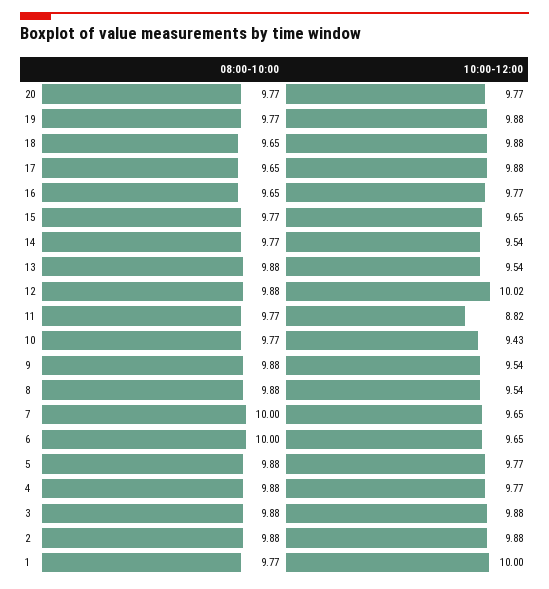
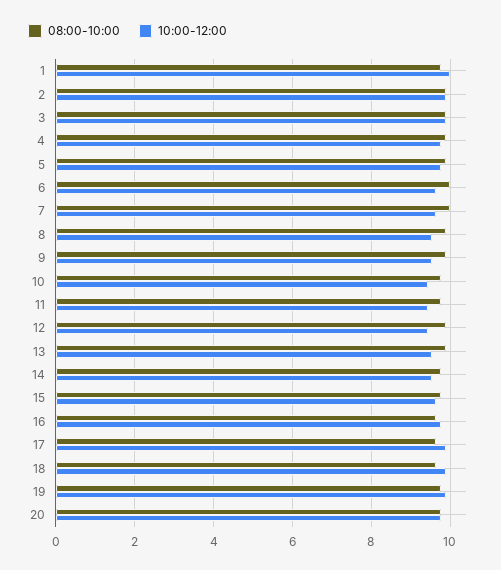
10:00-12:00, 12: 10.02 -> 9.4
10:00-12:00, 11: 8.82 -> 9.4

